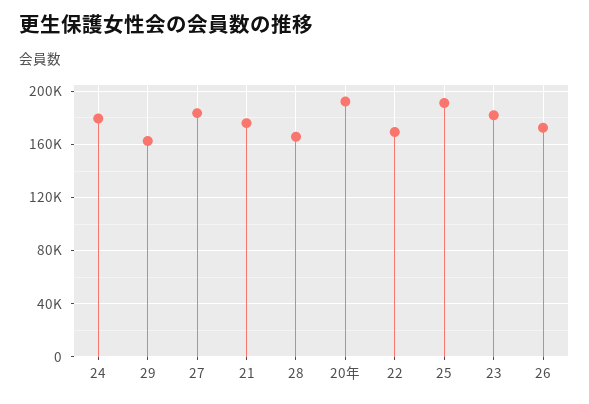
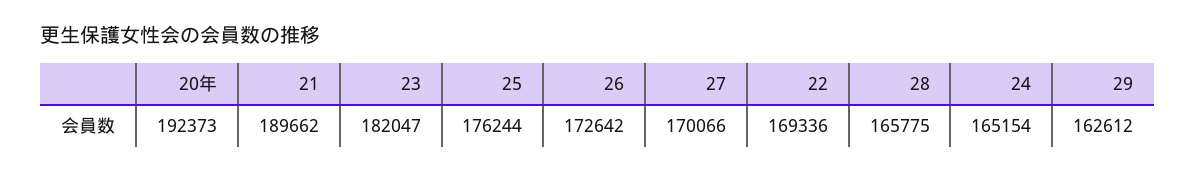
24: 180000 -> 165154
27: 185000 -> 170066
21: 175000 -> 189662
25: 190000 -> 176244

